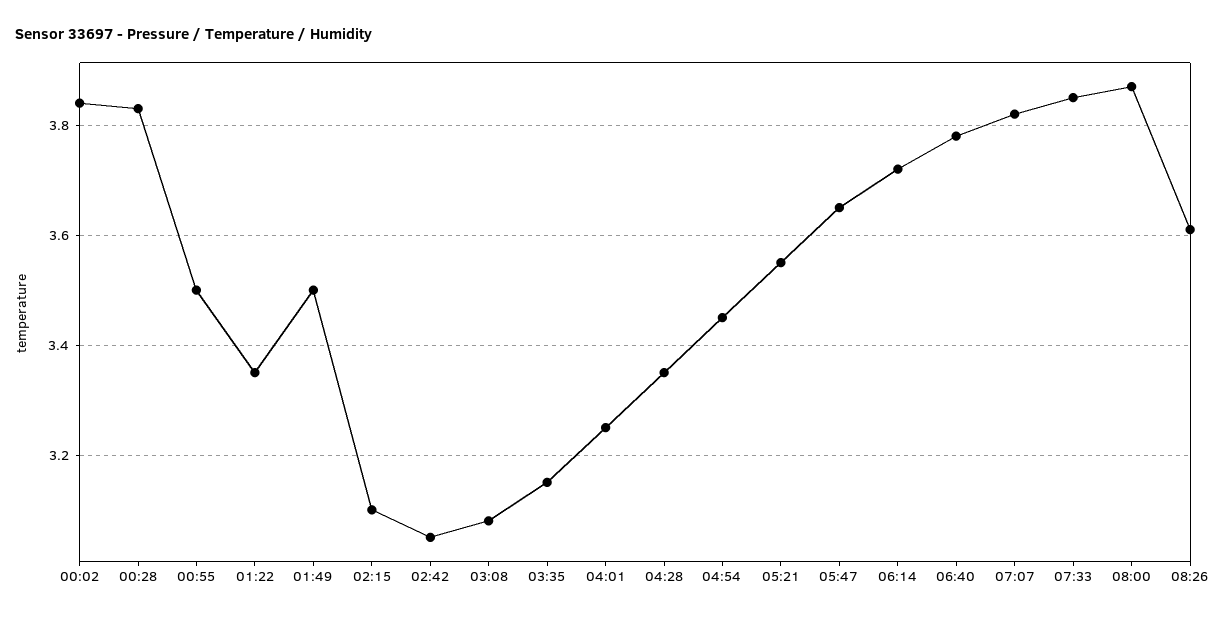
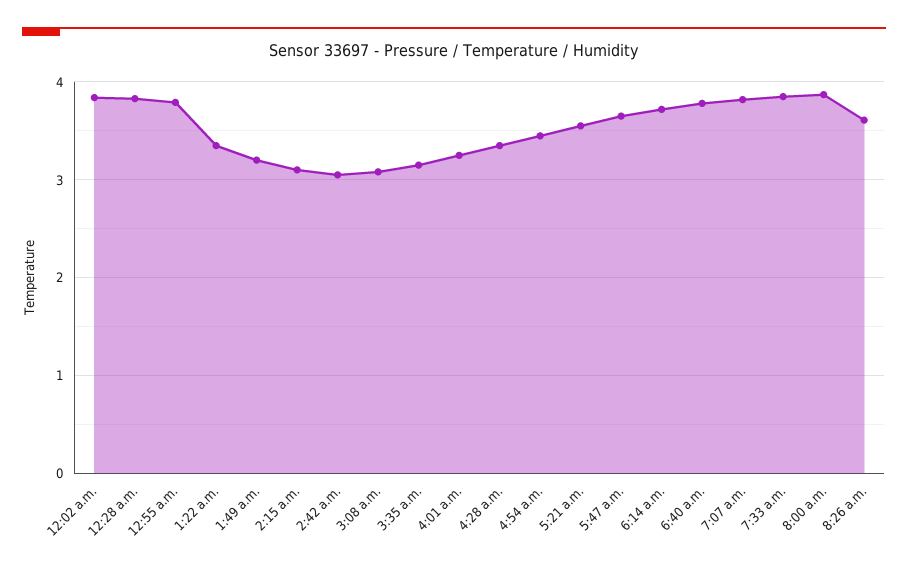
00:55: 3.5 -> 3.8
01:49: 3.5 -> 3.2

